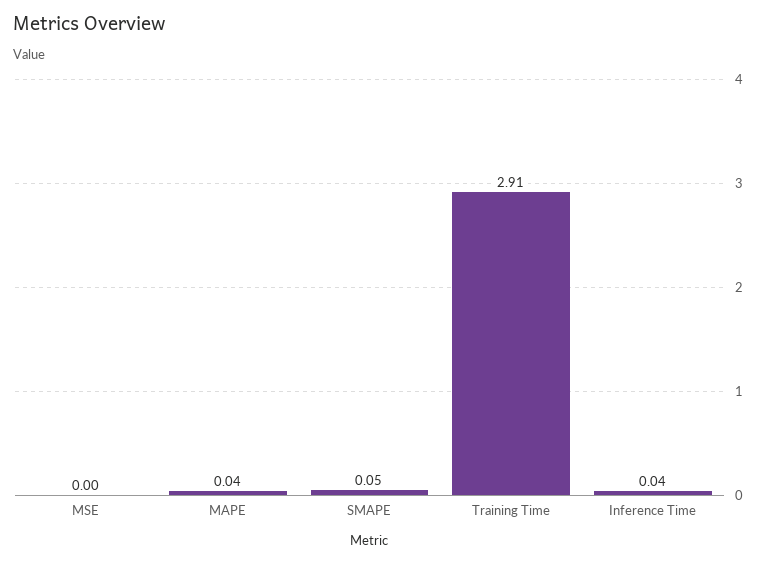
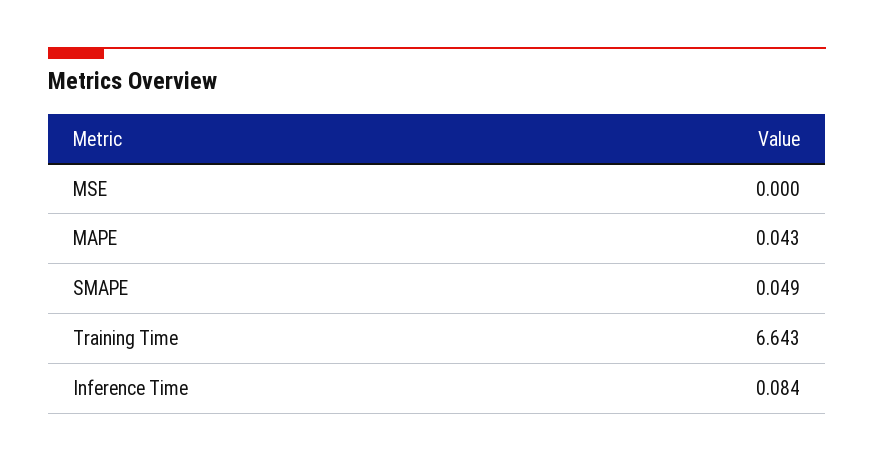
Training Time: 2.91 -> 6.643
Inference Time: 0.04 -> 0.084

